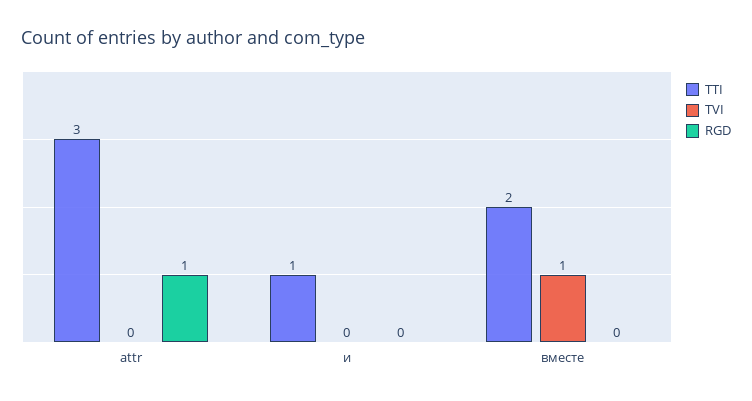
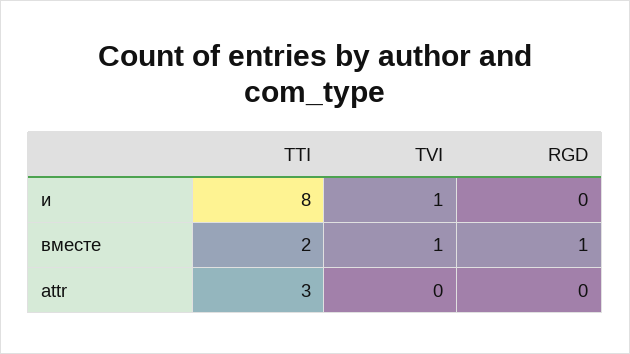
RGD, attr: 1 -> 0
TTI, и: 1 -> 8
TVI, и: 0 -> 1
RGD, вместе: 0 -> 1

